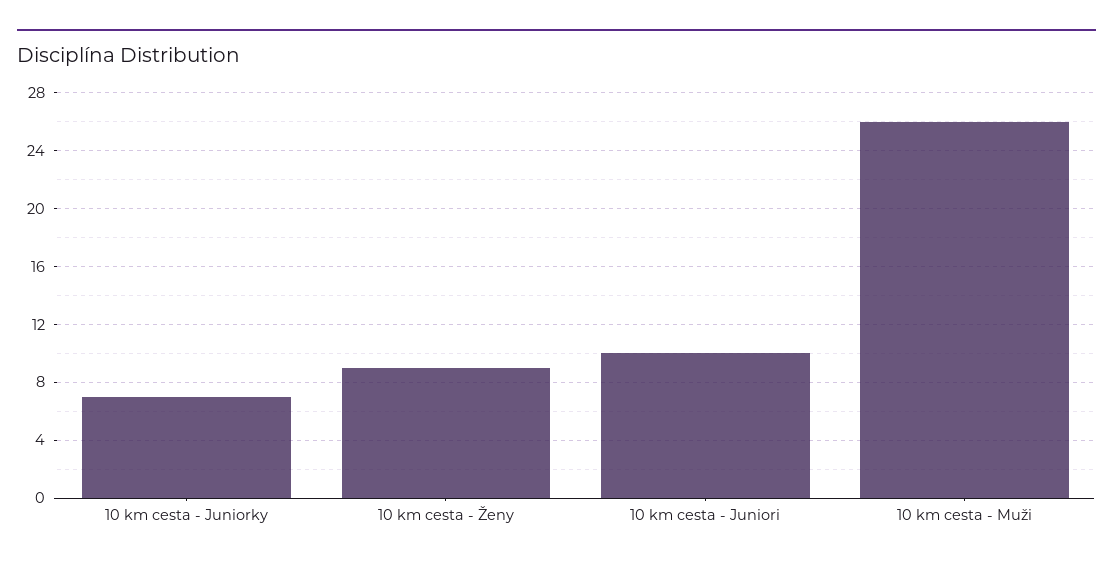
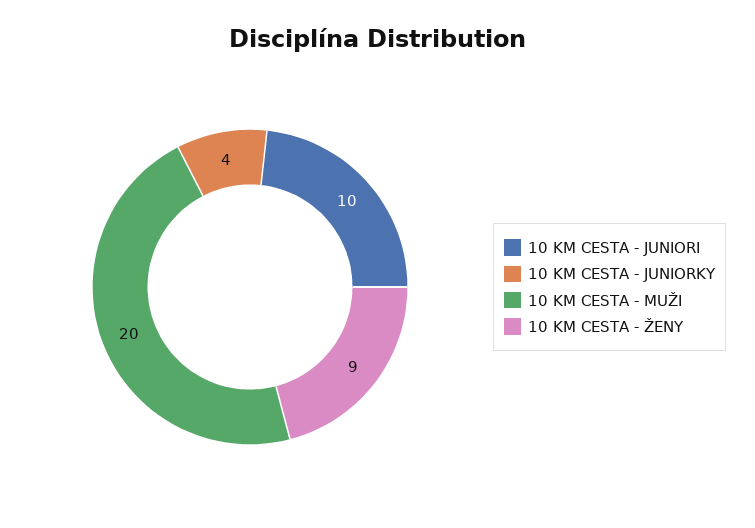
10 km cesta - Juniorky: 7 -> 4
10 km cesta - Muži: 26 -> 20

